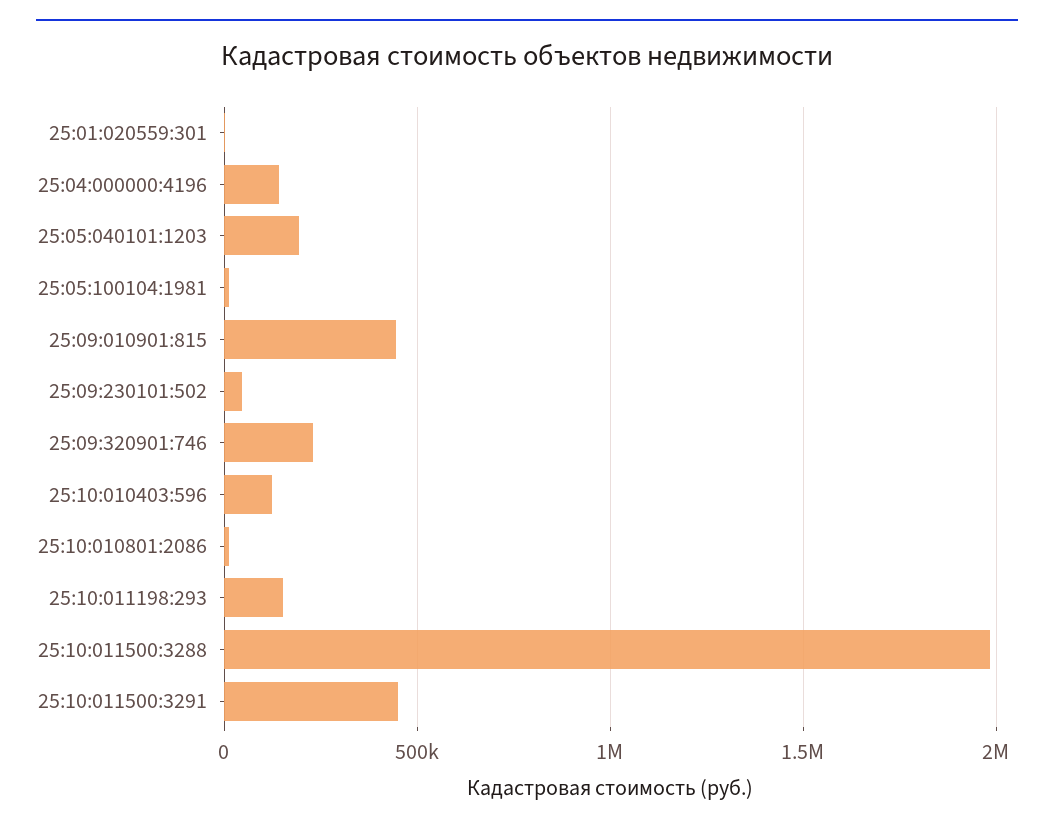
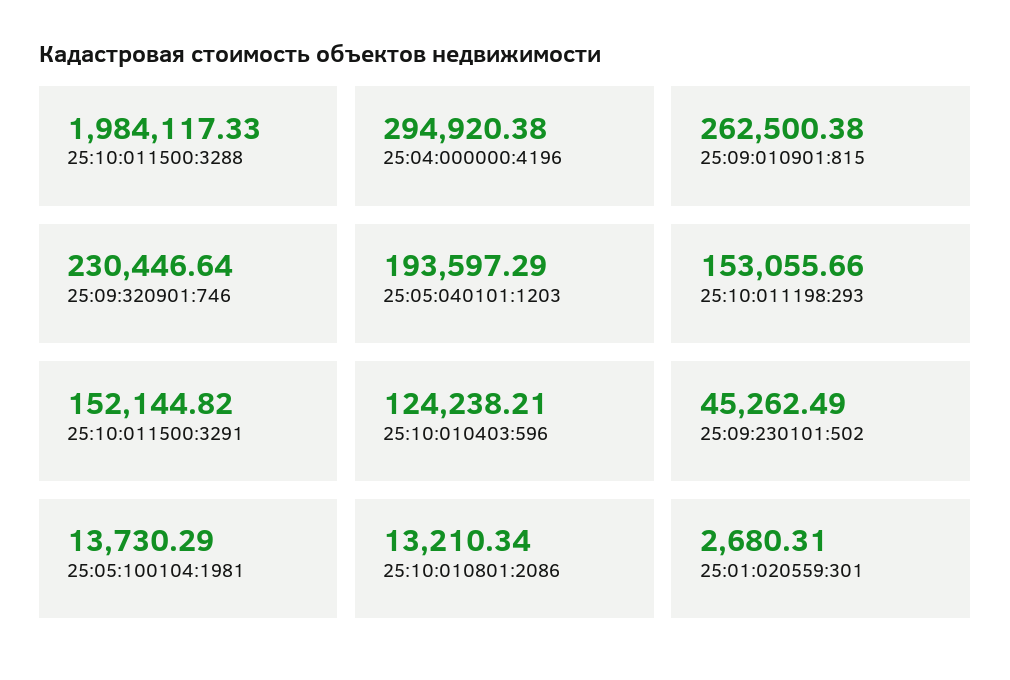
25:04:000000:4196: 150000 -> 294920.38
25:09:010901:815: 450000 -> 262500.38
25:10:011500:3291: 450000 -> 152144.82

